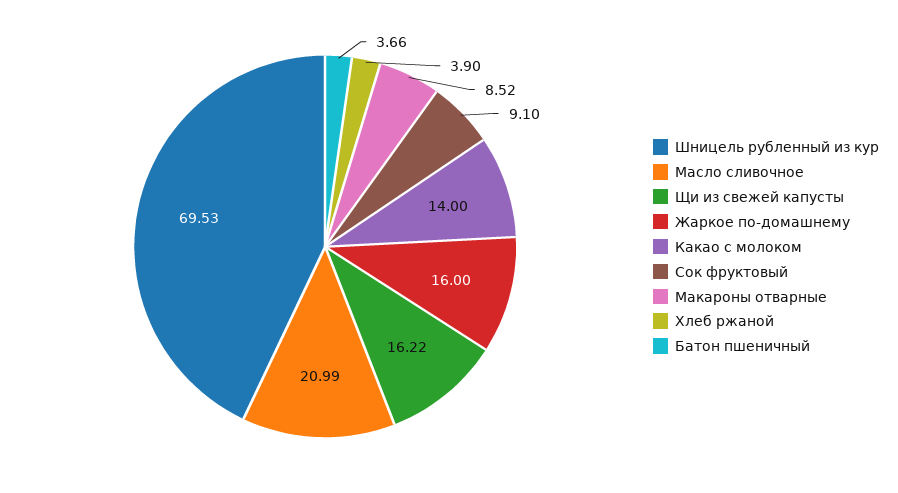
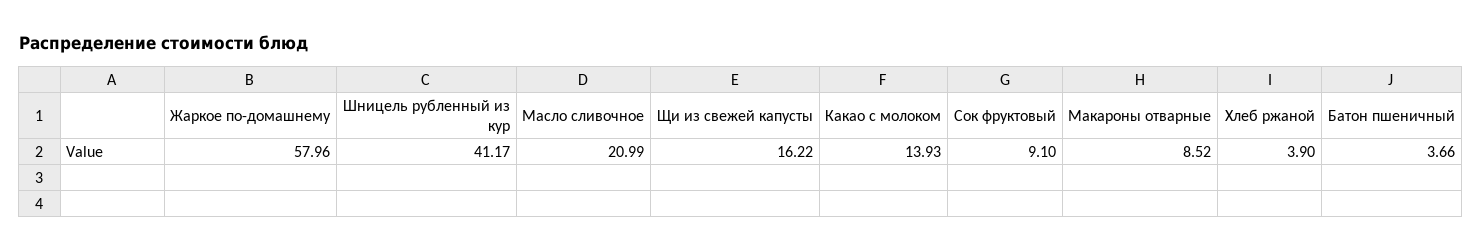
Шницель рубленный из кур: 69.53 -> 41.17
Жаркое по-домашнему: 16 -> 57.96
Какао с молоком: 14 -> 13.93

